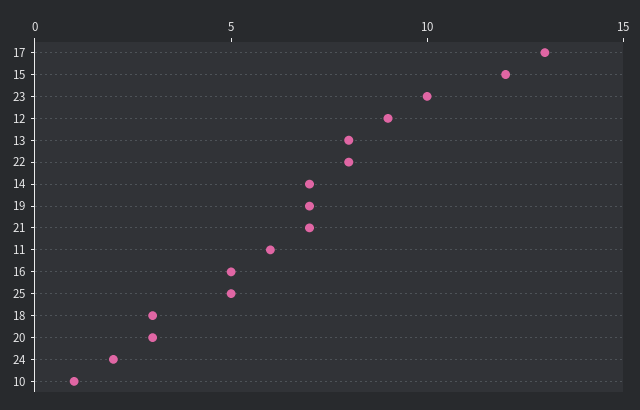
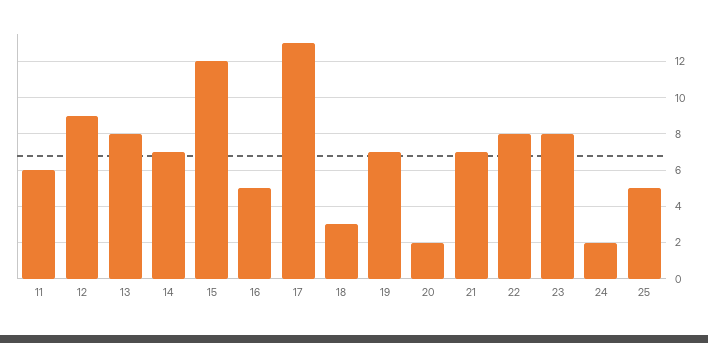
23: 10 -> 8
20: 3 -> 2
10: 1 -> none

